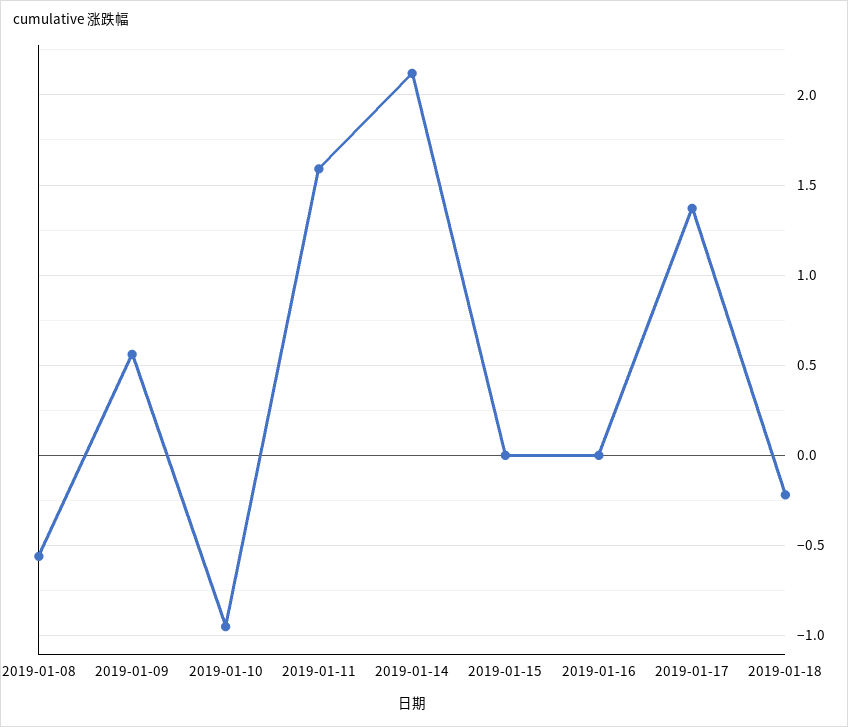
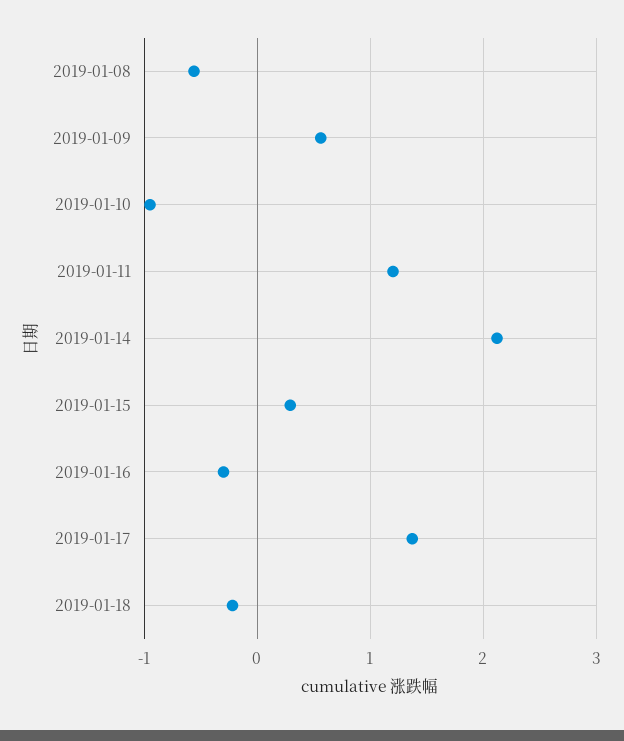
2019-01-11: 1.6 -> 1.2
2019-01-15: 0 -> 0.3
2019-01-16: 0 -> -0.3

